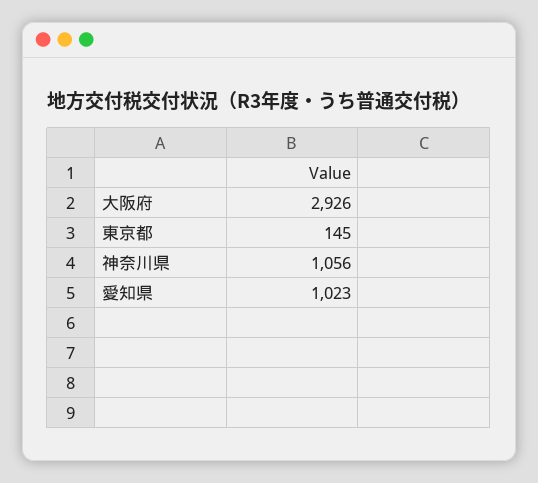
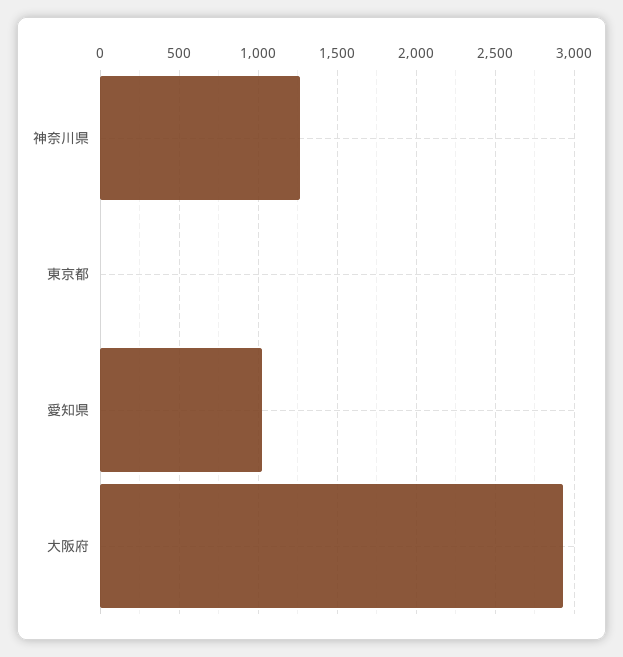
東京都: 145 -> 0
神奈川県: 1056 -> 1250

